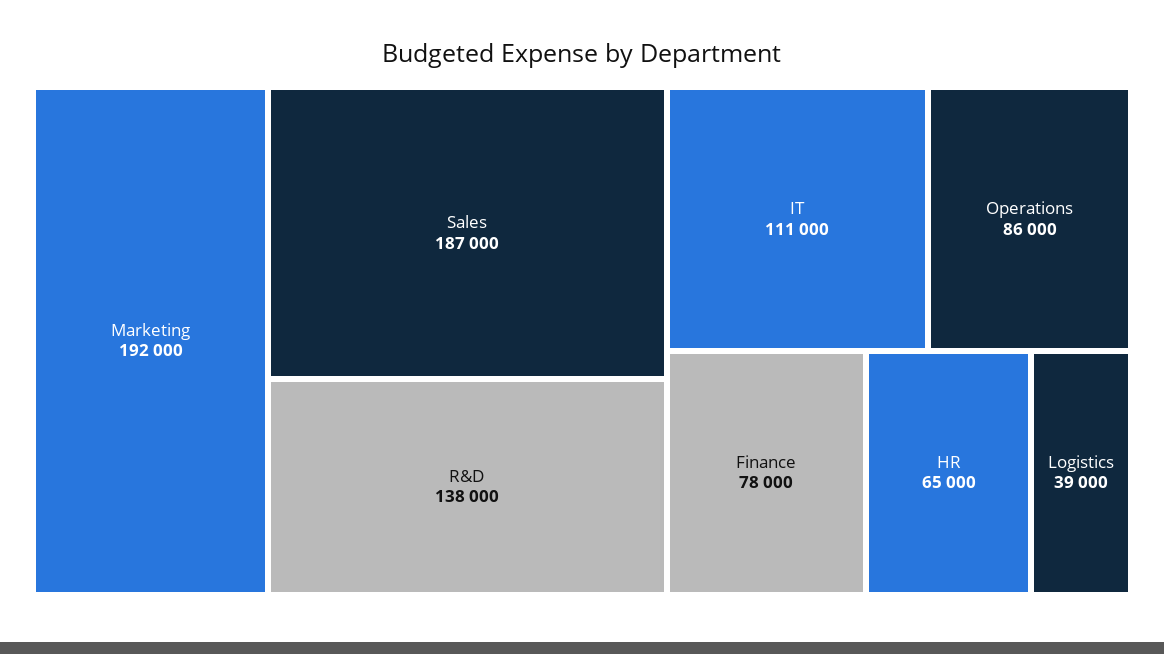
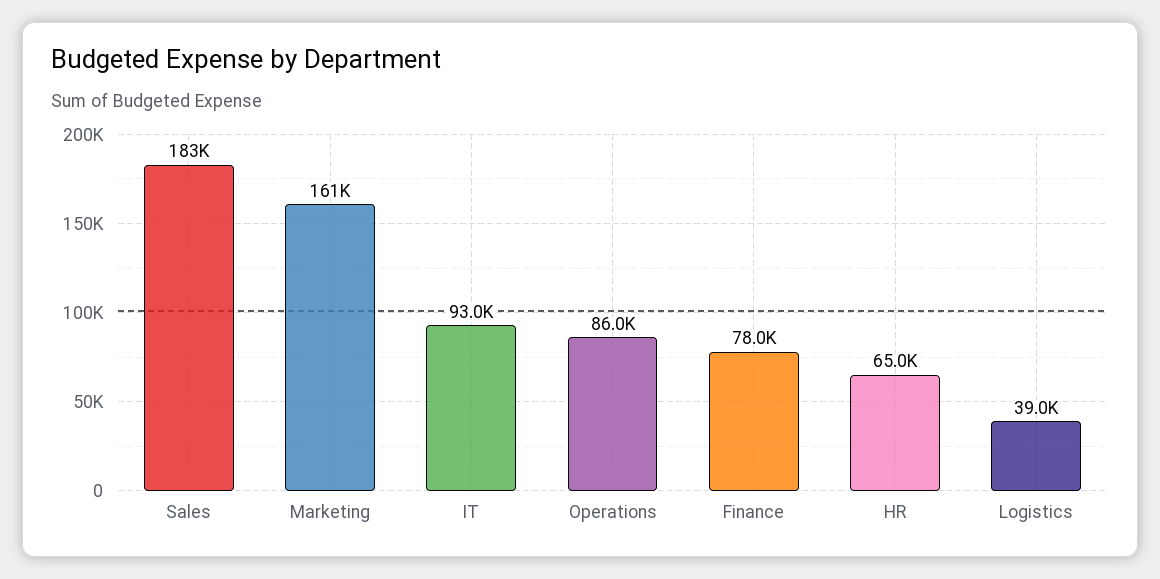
Marketing: 192000 -> 161000
Sales: 187000 -> 183000
R&D: 138000 -> none
IT: 111000 -> 93000

